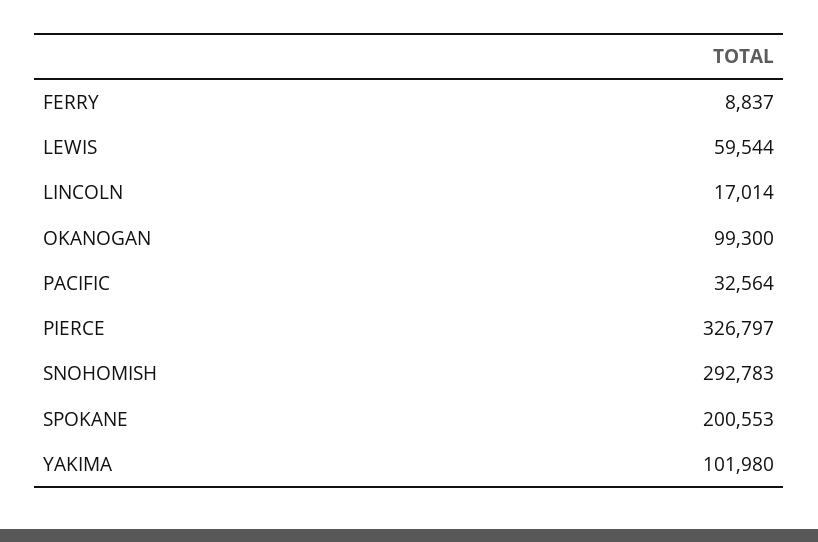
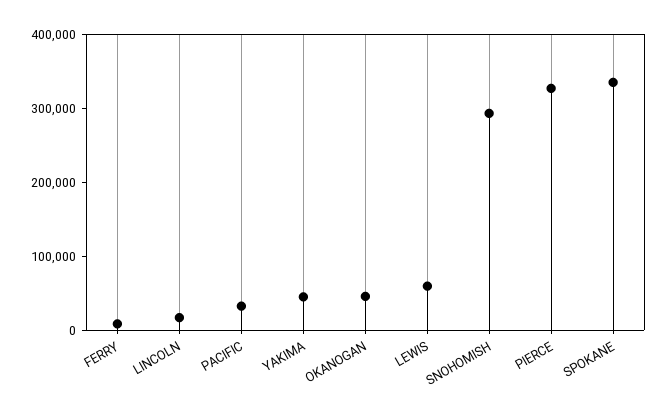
OKANOGAN: 99300 -> 40000
SPOKANE: 200553 -> 340000
YAKIMA: 101980 -> 40000

